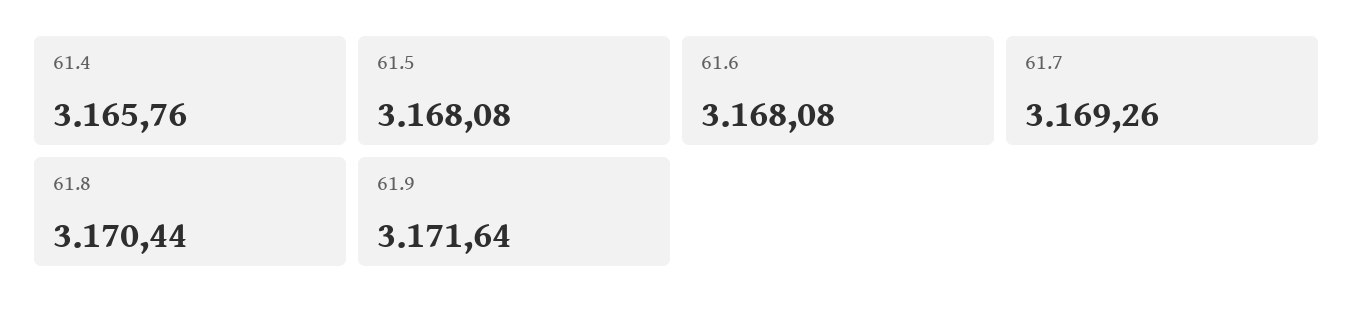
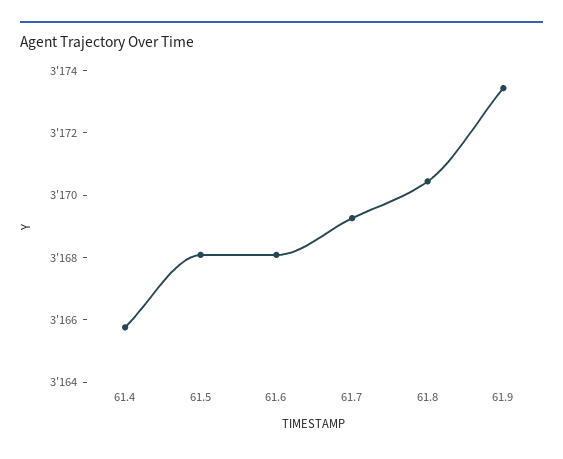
61.9: 3171.64 -> 3173.5

